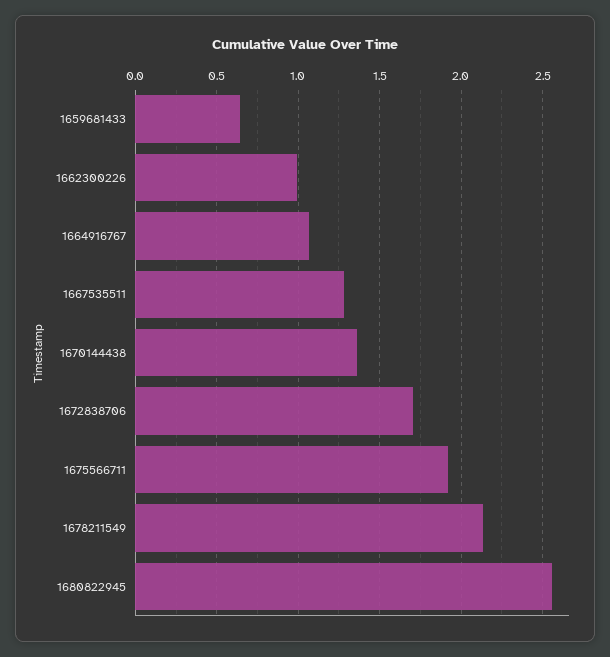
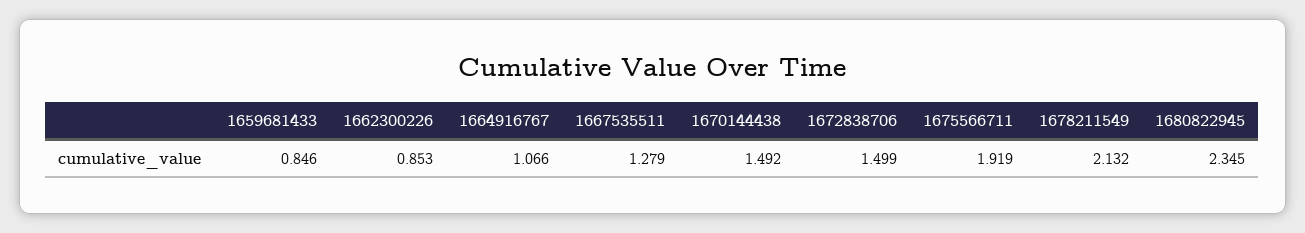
1659681433: 0.65 -> 0.846
1662300226: 1 -> 0.853
1670144438: 1.35 -> 1.492
1672838706: 1.7 -> 1.499
1680822945: 2.55 -> 2.345

